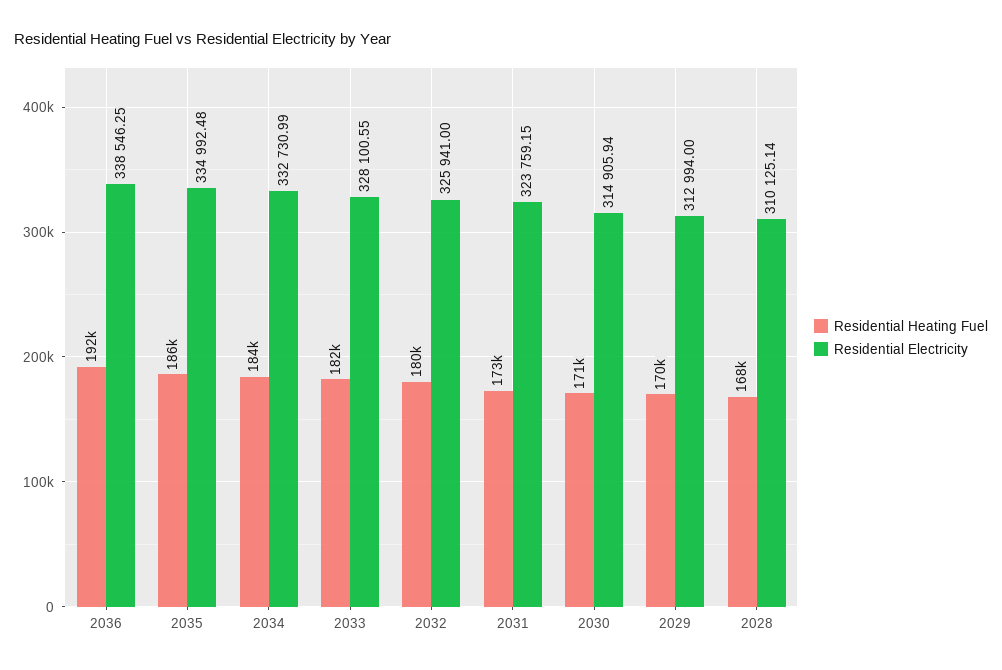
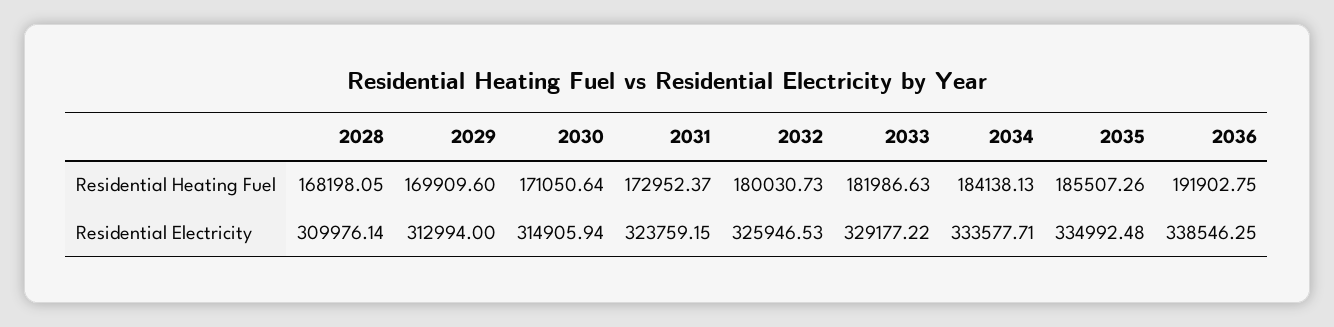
Residential Electricity, 2034: 332730.99 -> 333577.71
Residential Electricity, 2033: 328100.55 -> 329177.22
Residential Electricity, 2032: 325941 -> 325946.53
Residential Electricity, 2028: 310125.14 -> 309976.14

